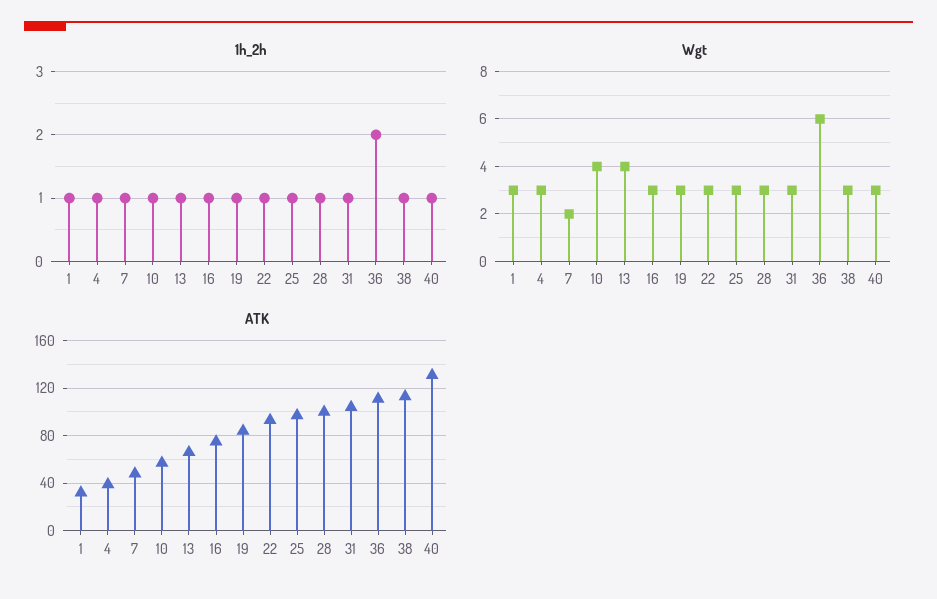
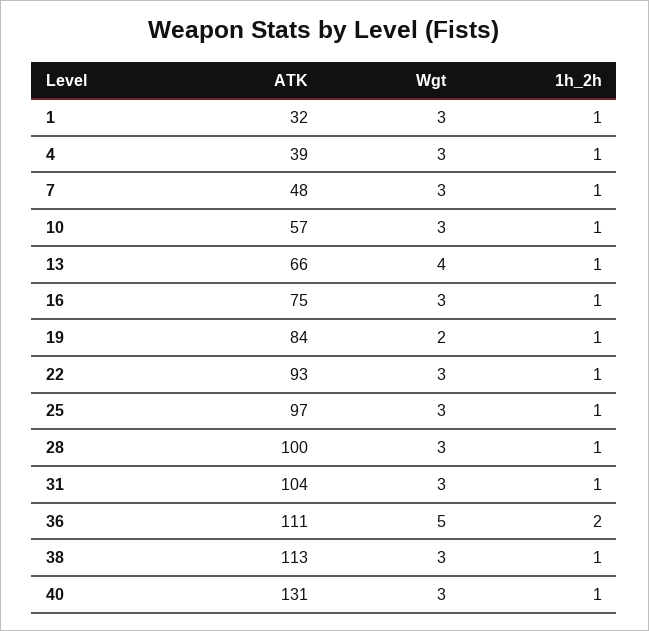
Wgt, 7: 2 -> 3
Wgt, 10: 4 -> 3
Wgt, 19: 3 -> 2
Wgt, 36: 6 -> 5

